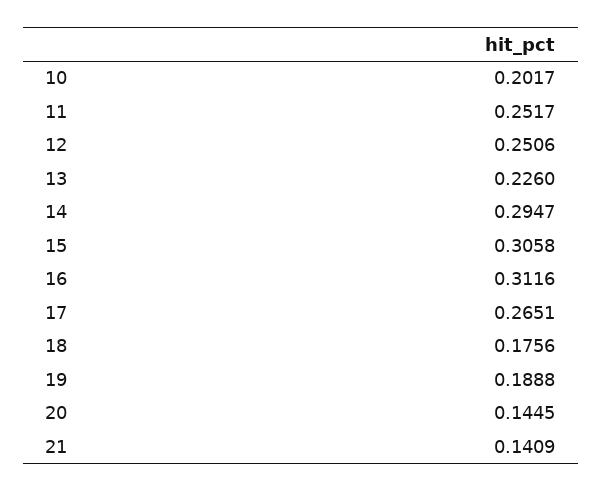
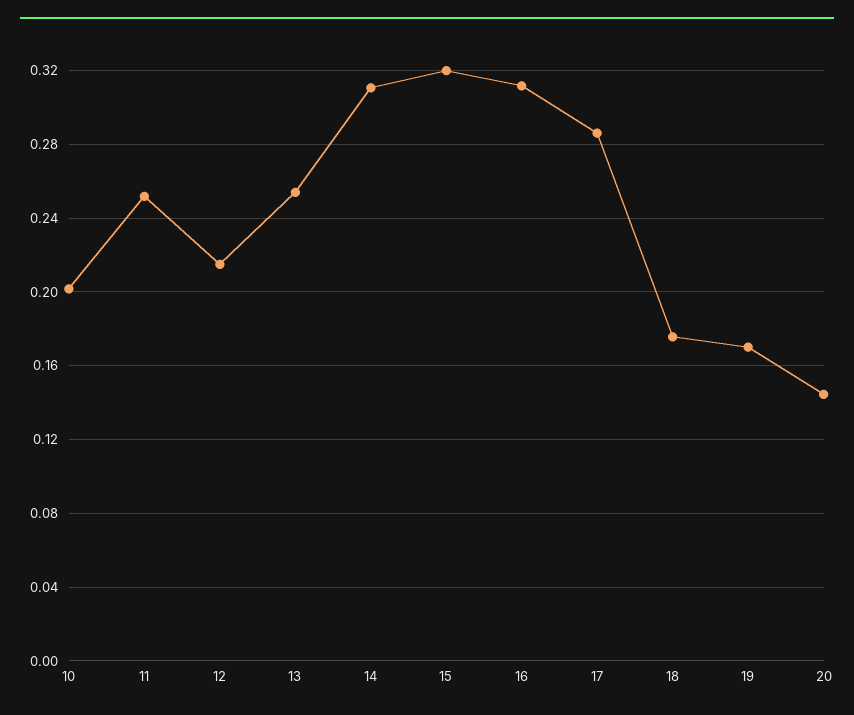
12: 0.2506 -> 0.215
13: 0.226 -> 0.255
14: 0.2947 -> 0.31
15: 0.3058 -> 0.32
17: 0.2651 -> 0.285
19: 0.1888 -> 0.17
21: 0.1409 -> none

